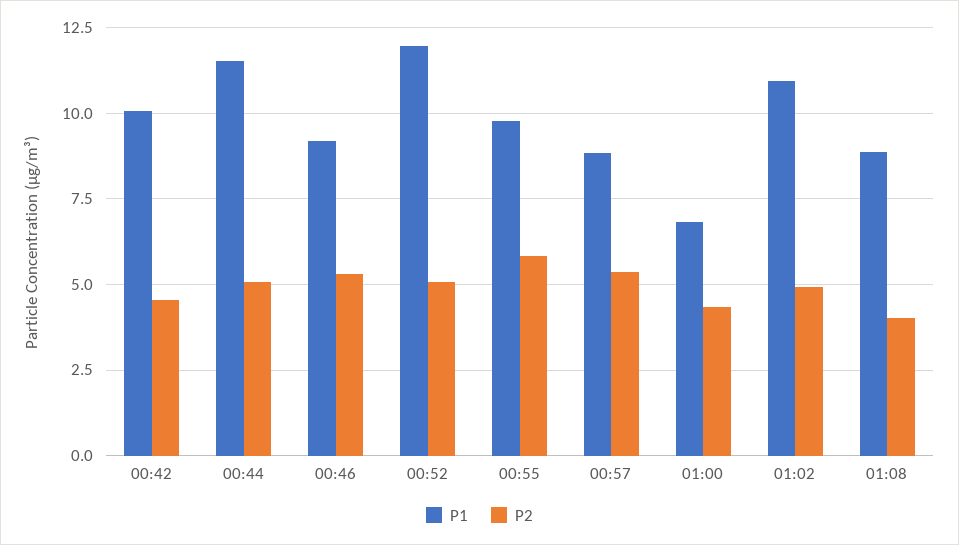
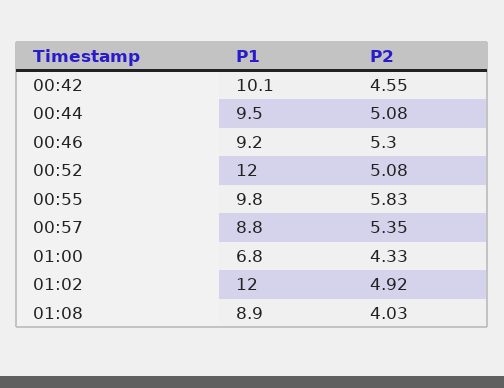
P1, 00:44: 11.5 -> 9.5
P1, 01:02: 11 -> 12

